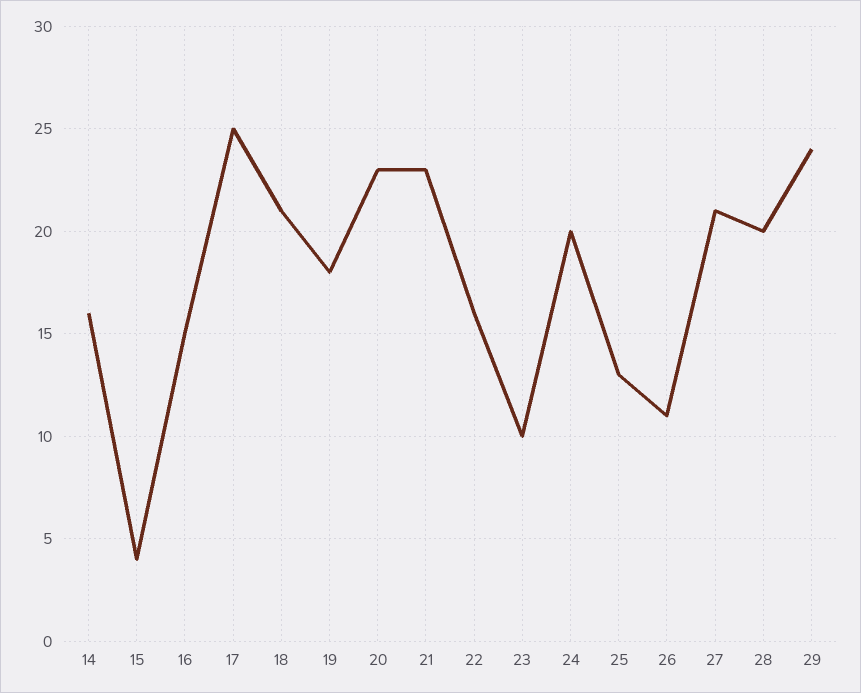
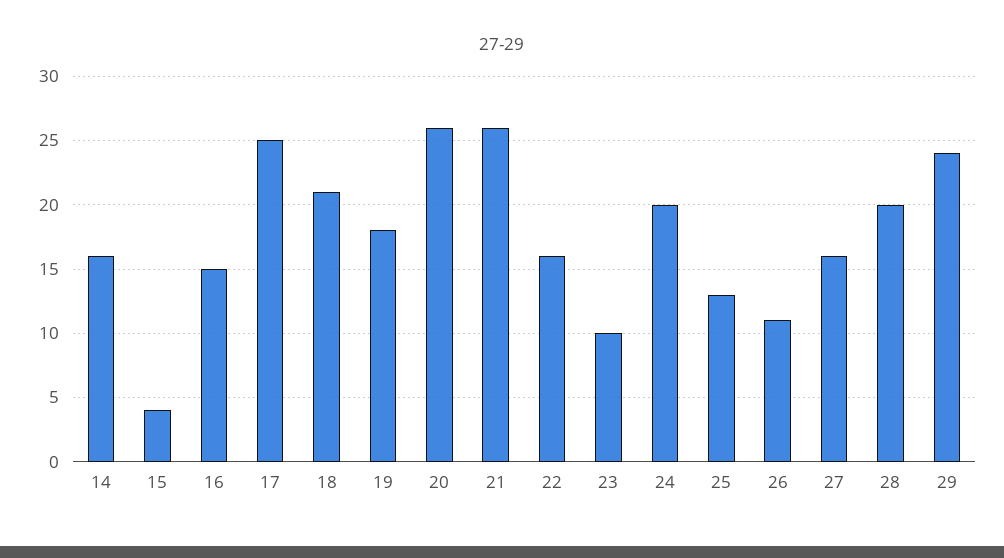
20: 23 -> 26
21: 23 -> 26
27: 21 -> 16

